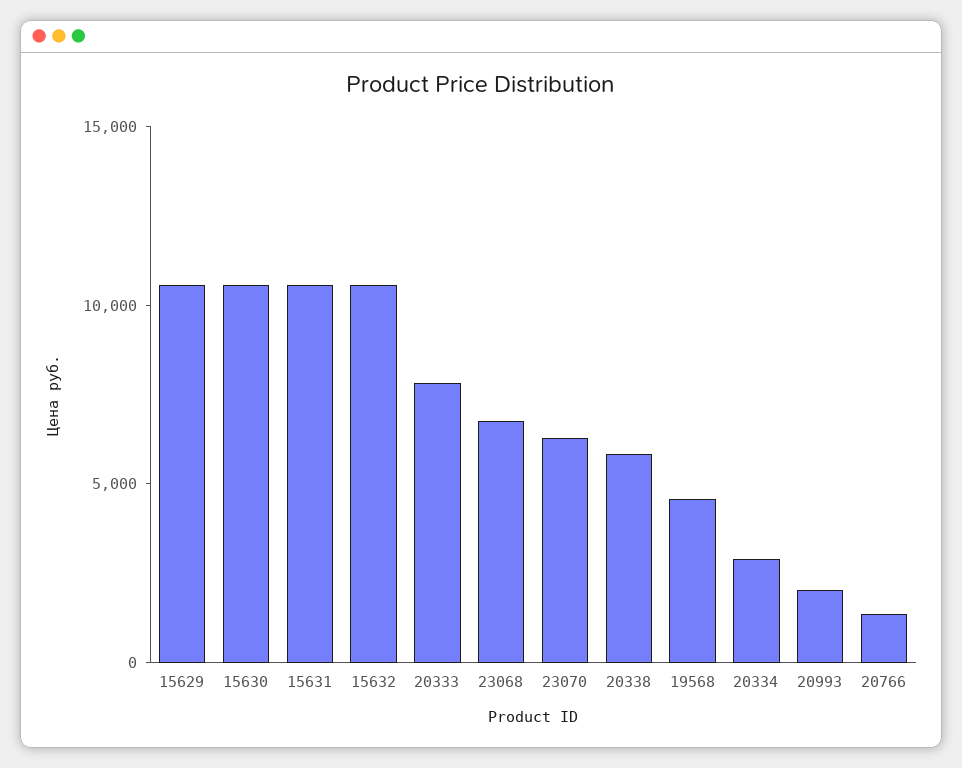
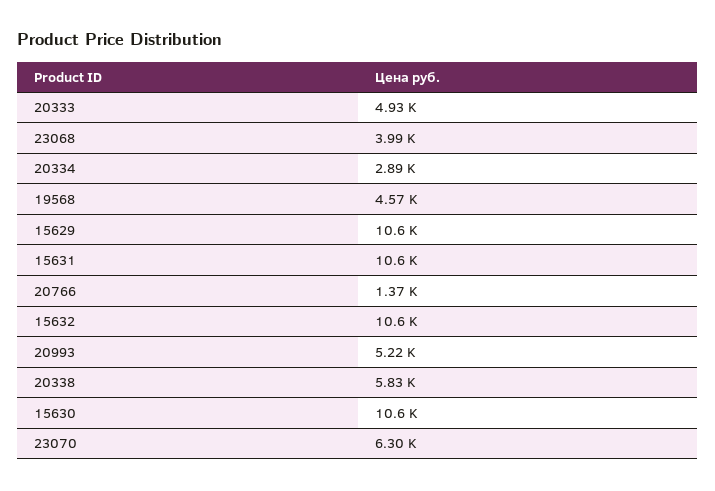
20333: 8000 -> 4930
23068: 7000 -> 3990
20993: 2000 -> 5220

